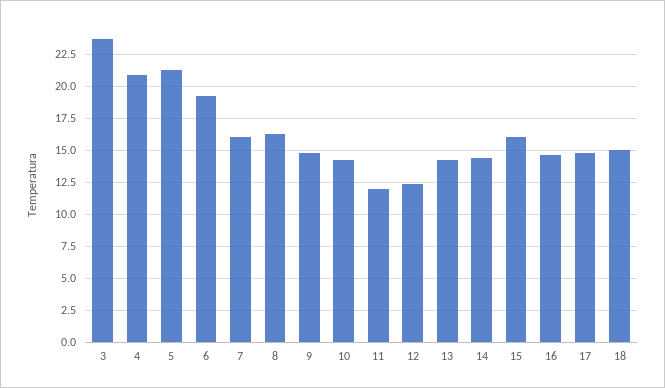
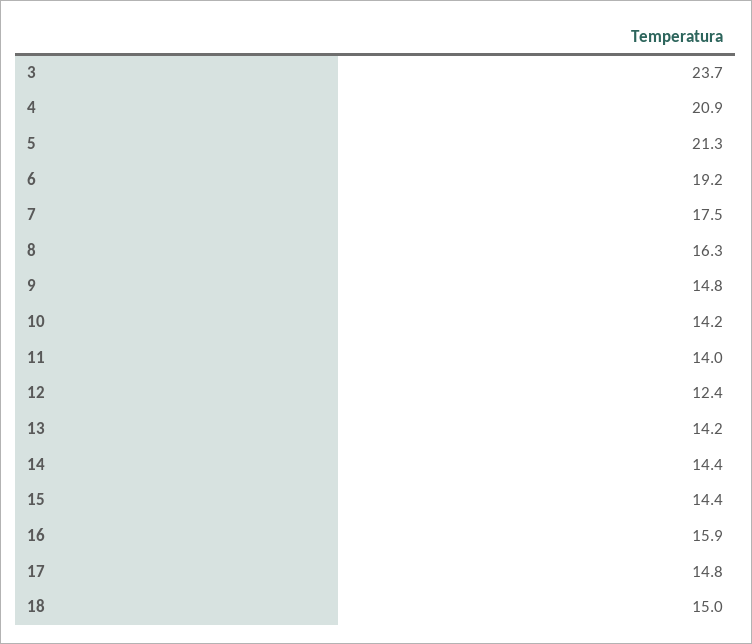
7: 16 -> 17.5
11: 12 -> 14
15: 16 -> 14.4
16: 14.5 -> 15.9

